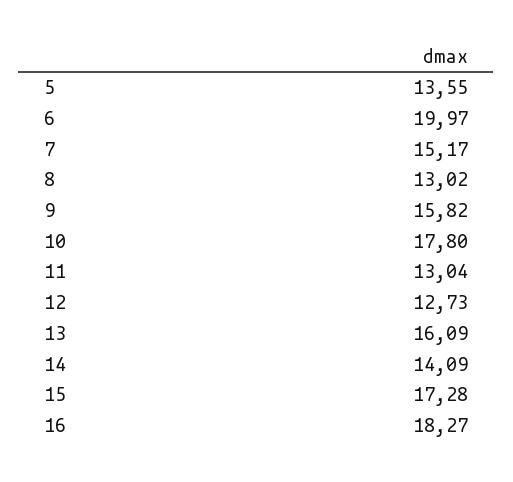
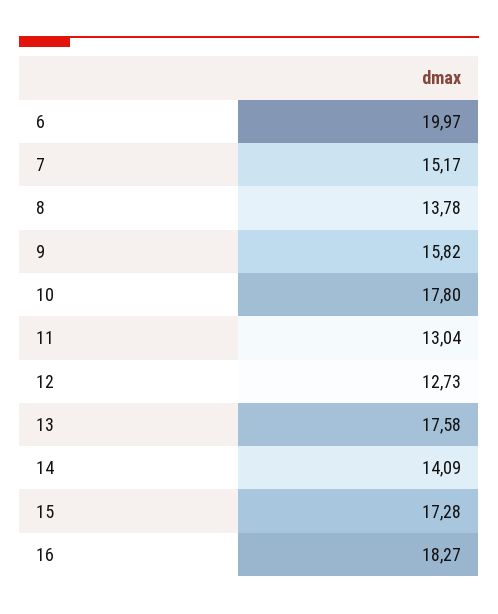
5: 13.55 -> none
8: 13.02 -> 13.78
13: 16.09 -> 17.58

